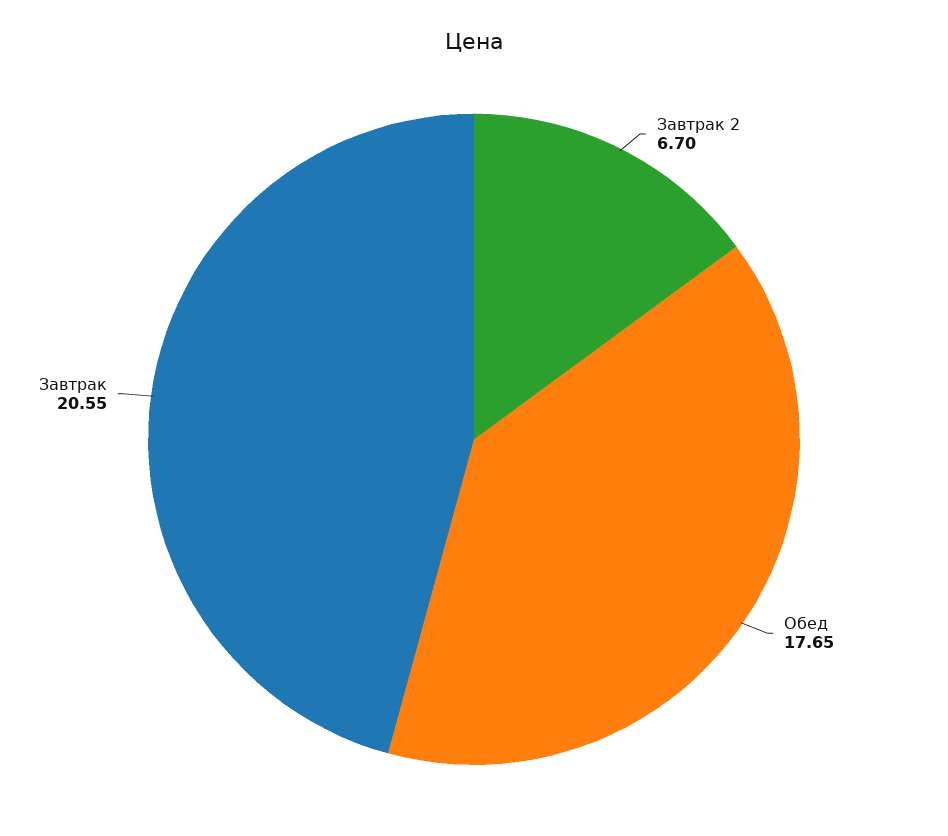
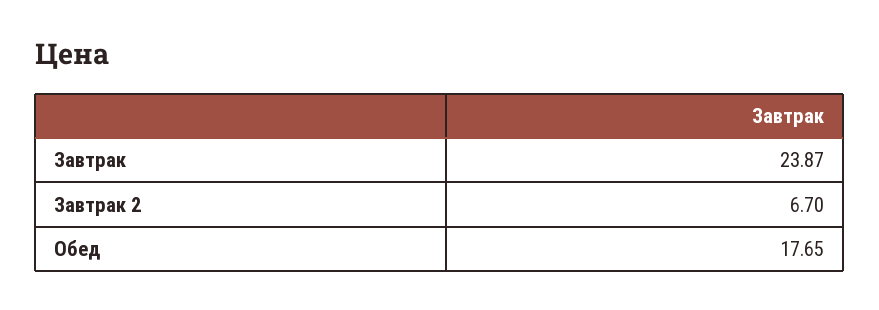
Завтрак: 20.55 -> 23.87

